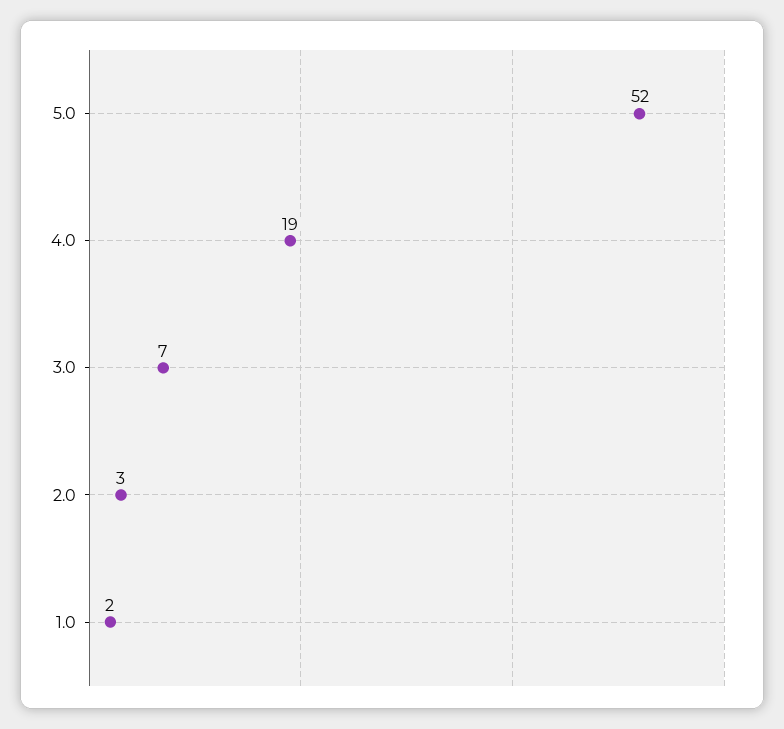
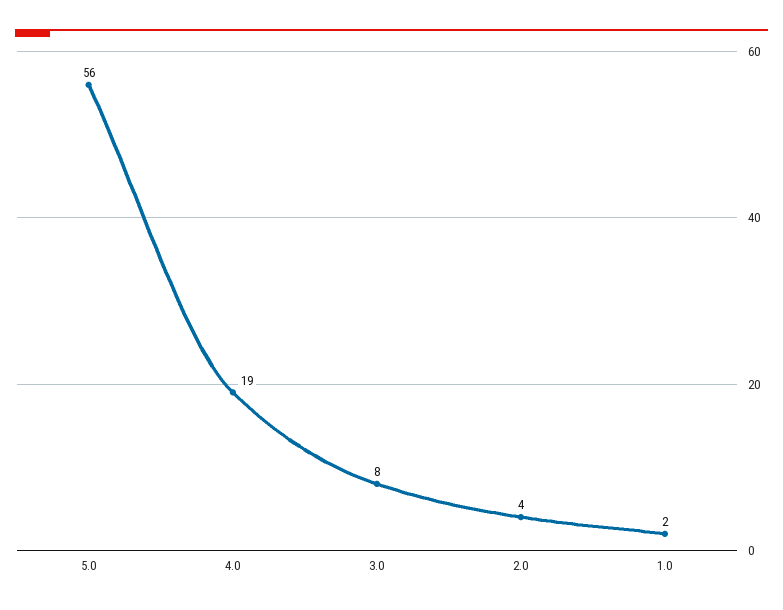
5.0: 52 -> 56
3.0: 7 -> 8
2.0: 3 -> 4

